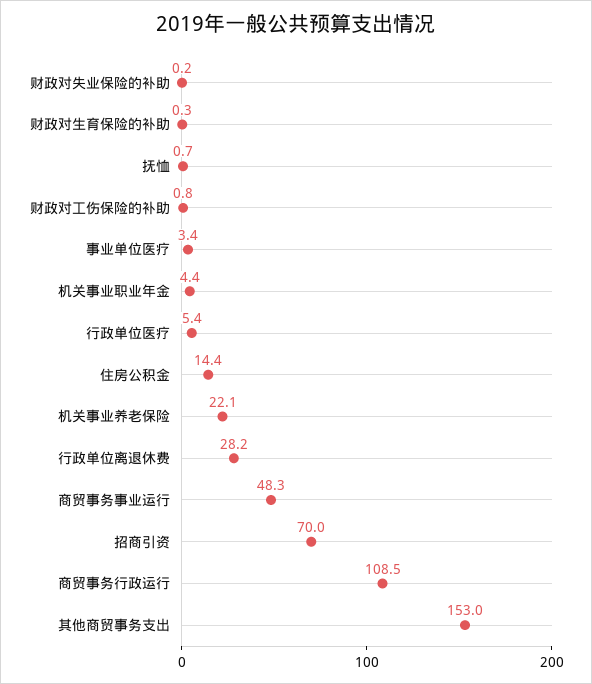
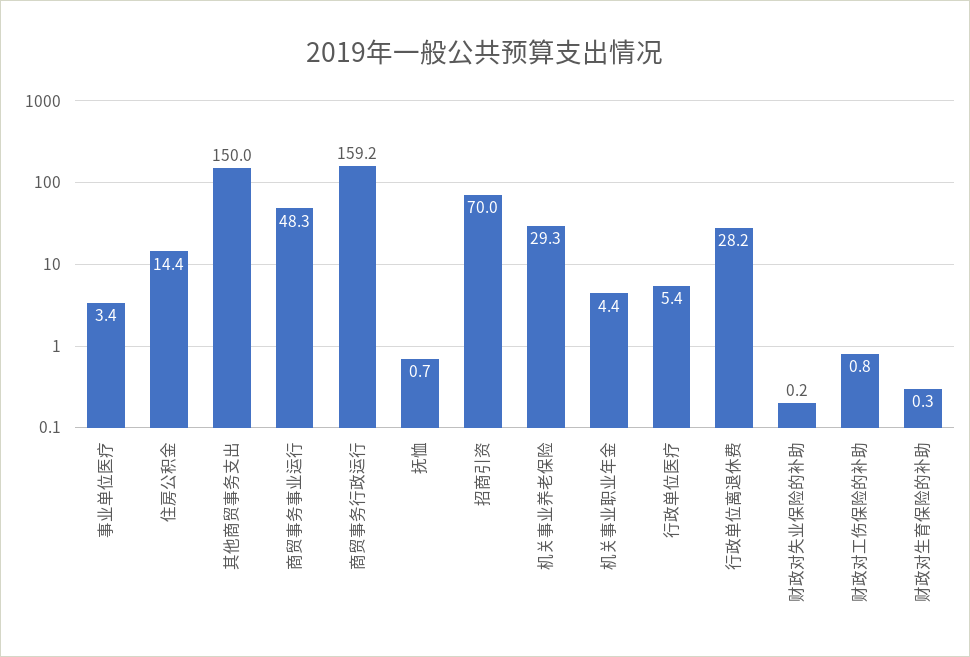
机关事业养老保险: 22.1 -> 29.3
商贸事务行政运行: 108.5 -> 159.2
其他商贸事务支出: 153 -> 150

